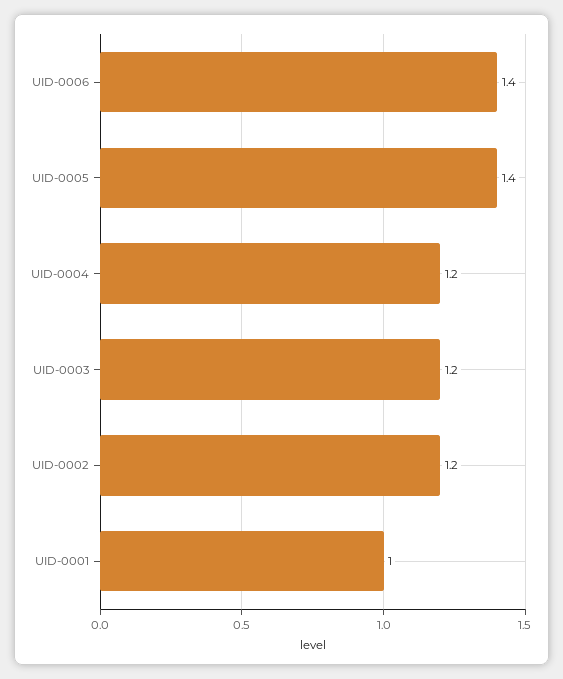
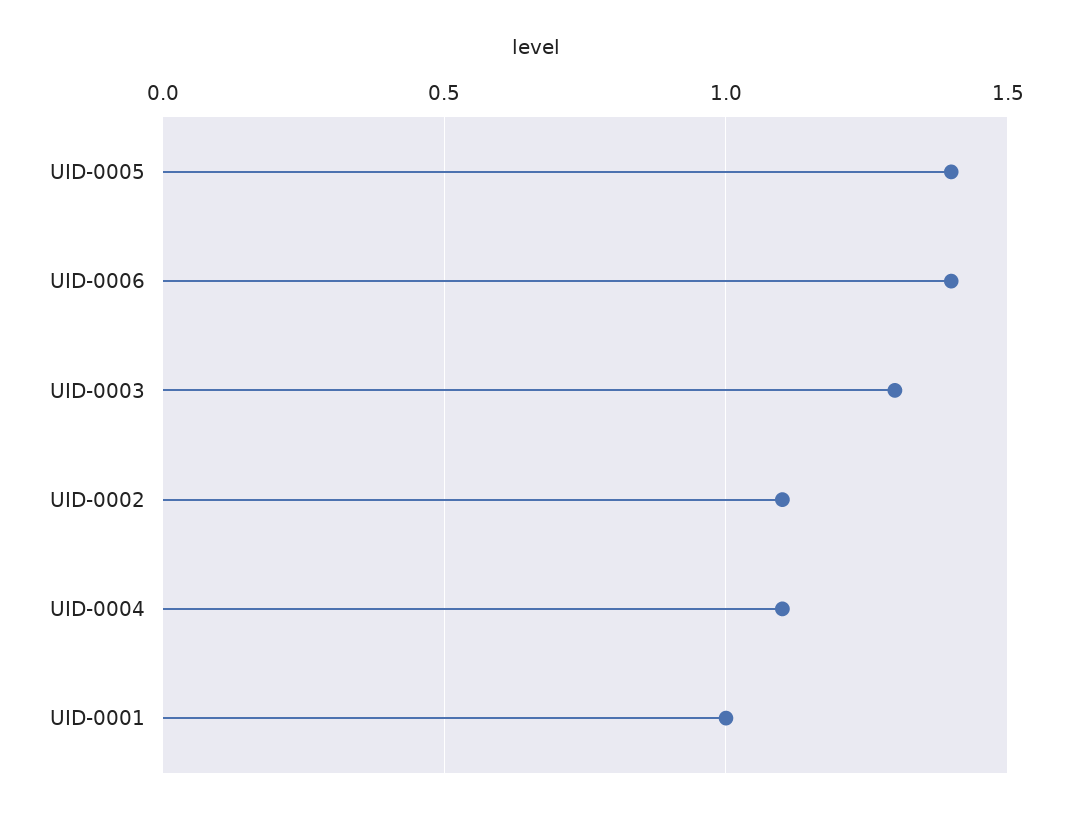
UID-0004: 1.2 -> 1.1
UID-0003: 1.2 -> 1.3
UID-0002: 1.2 -> 1.1

